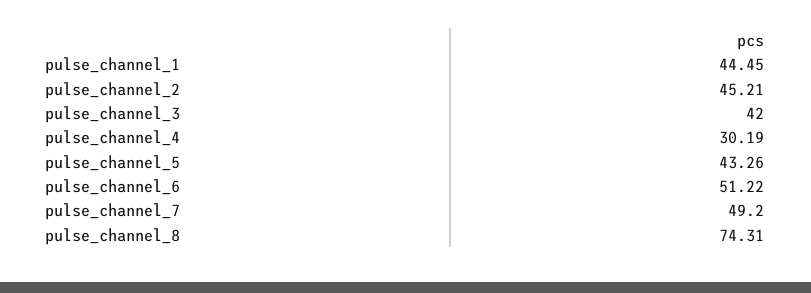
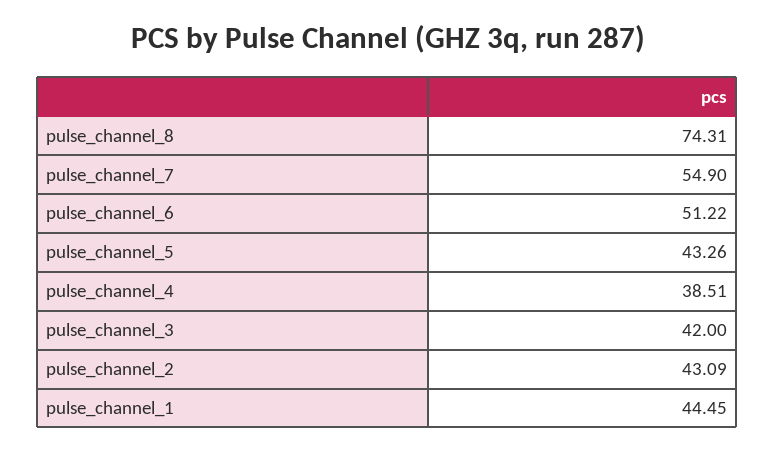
pulse_channel_2: 45.21 -> 43.09
pulse_channel_4: 30.19 -> 38.51
pulse_channel_7: 49.2 -> 54.9

